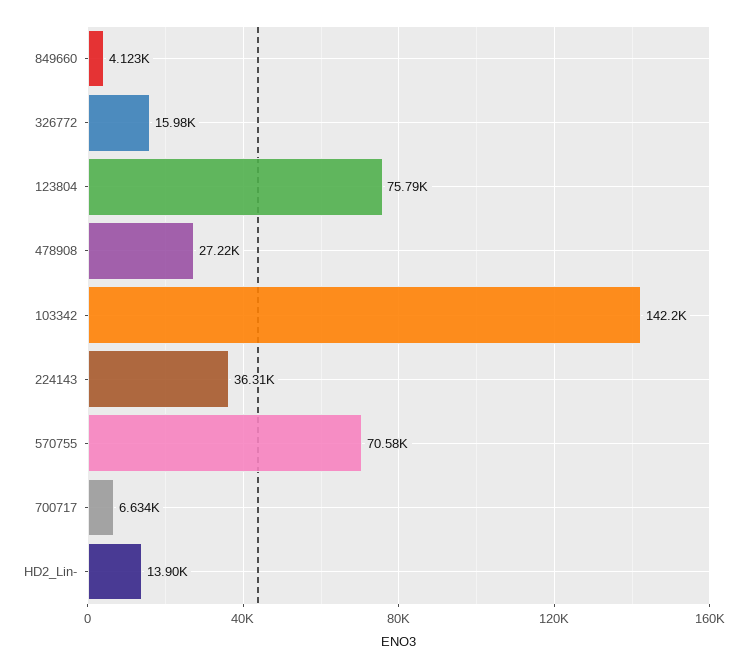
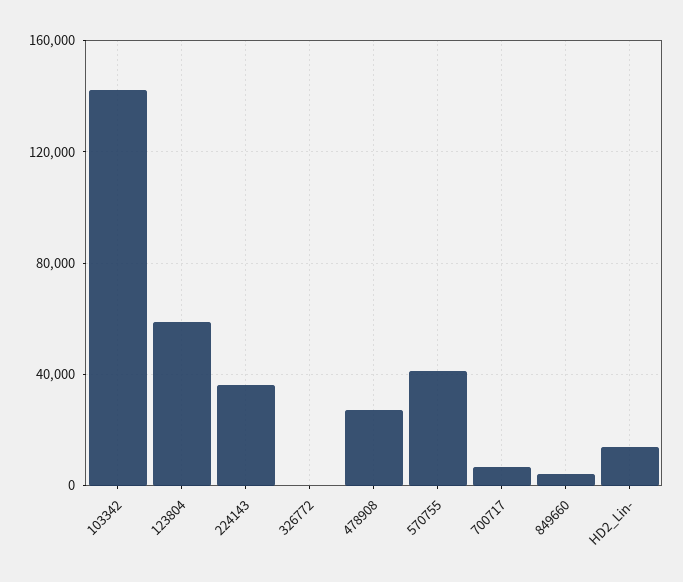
326772: 15980 -> 0
123804: 75790 -> 60000
570755: 70580 -> 40000

